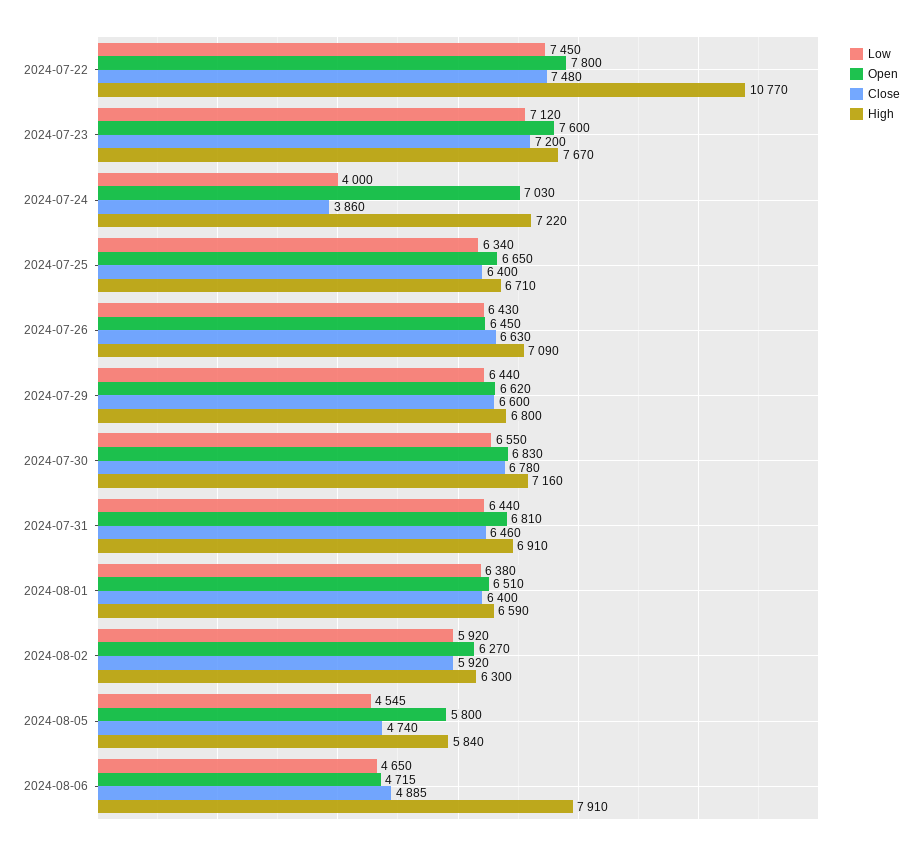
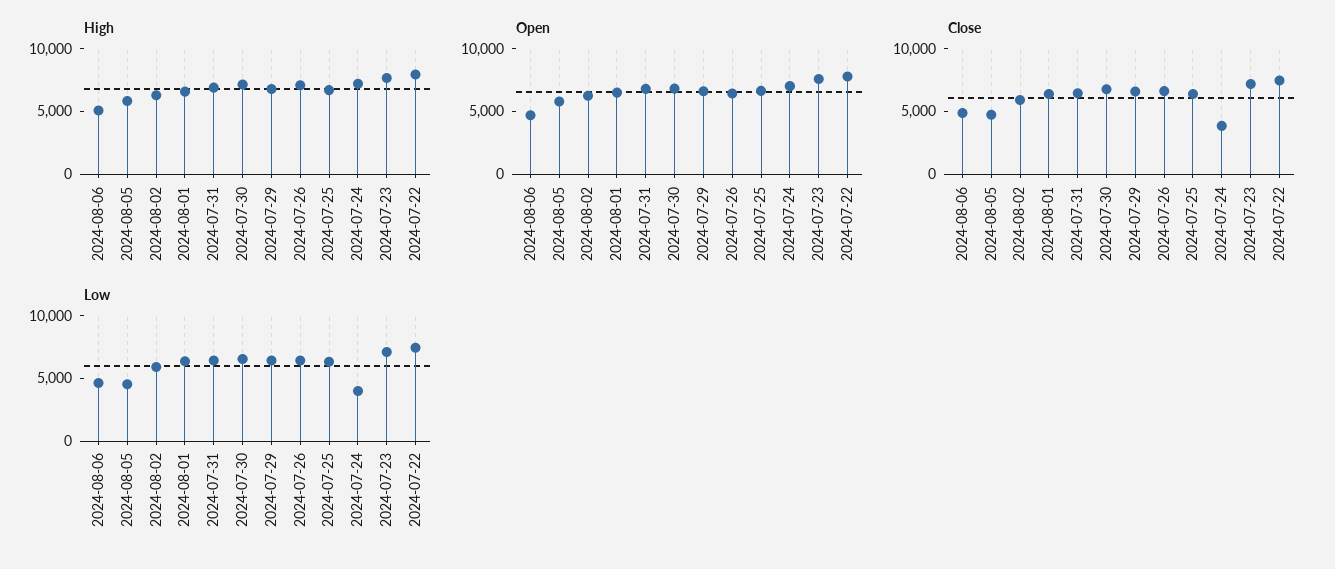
High, 2024-07-22: 10770 -> 8000
High, 2024-08-06: 7910 -> 5000

